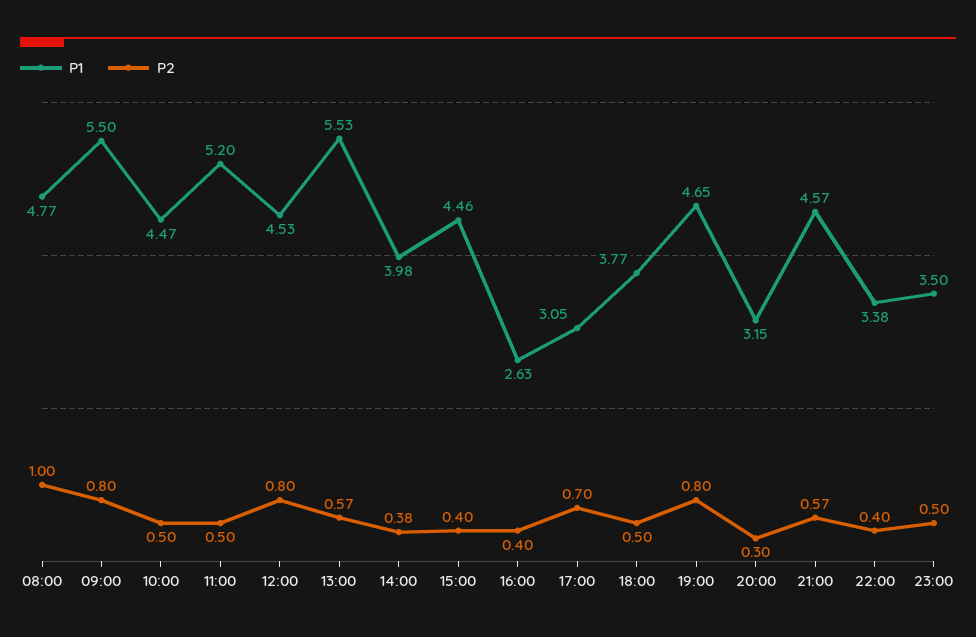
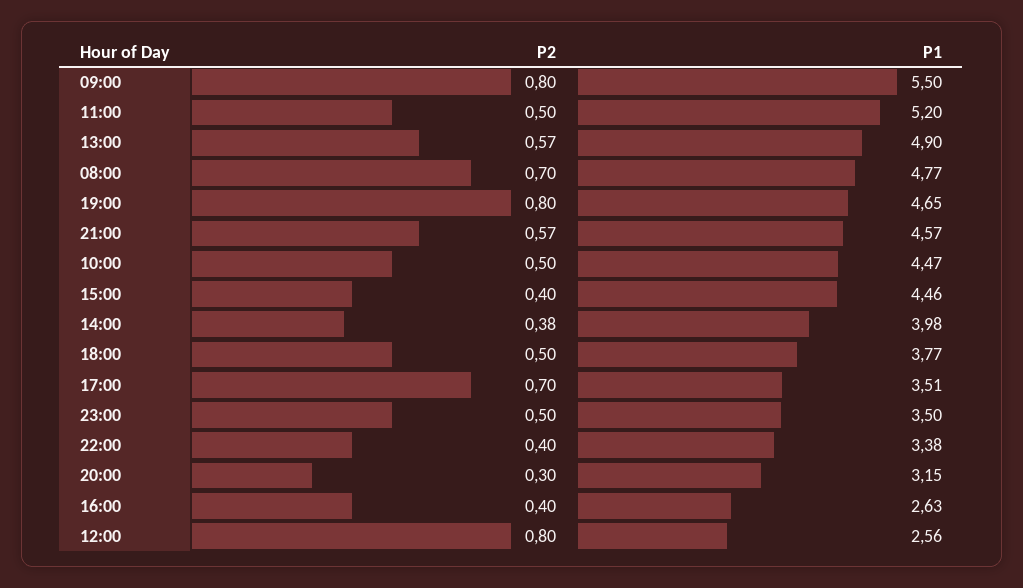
P2, 08:00: 1 -> 0.7
P1, 12:00: 4.53 -> 2.56
P1, 13:00: 5.53 -> 4.9
P1, 17:00: 3.05 -> 3.51

